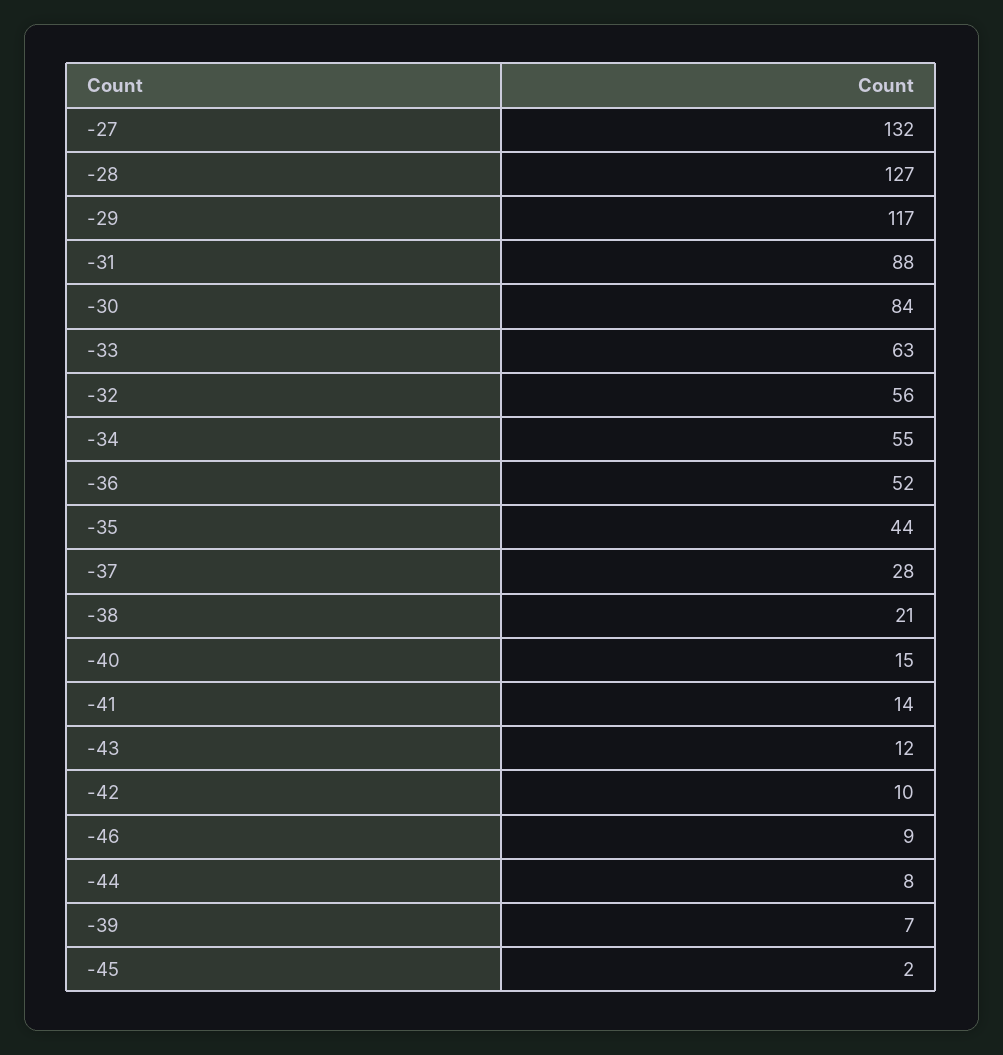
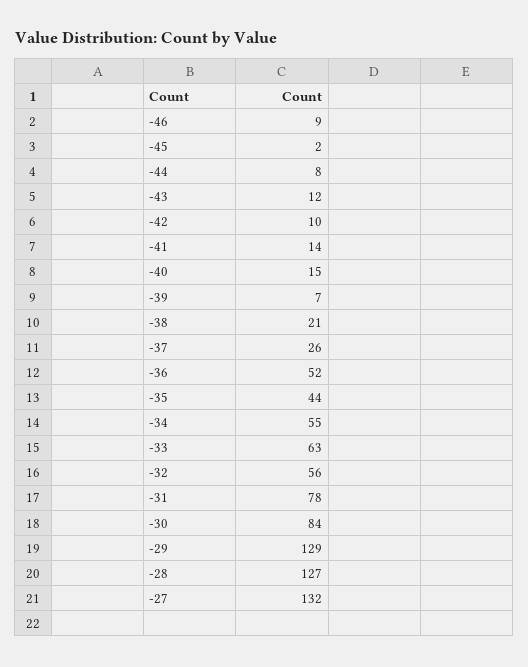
-29: 117 -> 129
-31: 88 -> 78
-37: 28 -> 26

